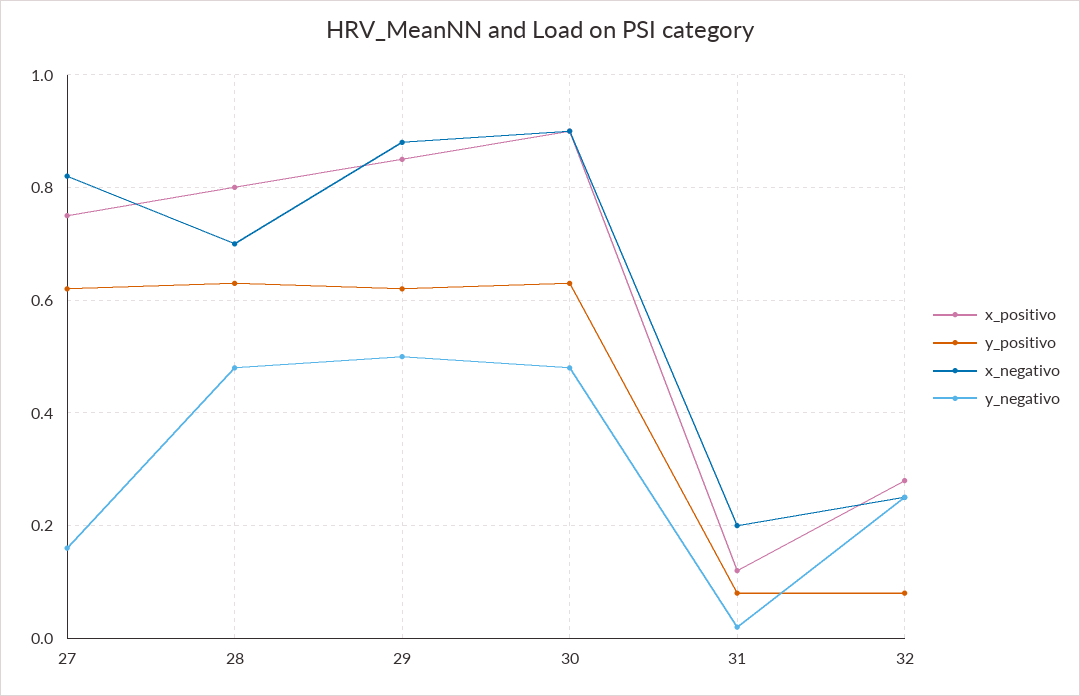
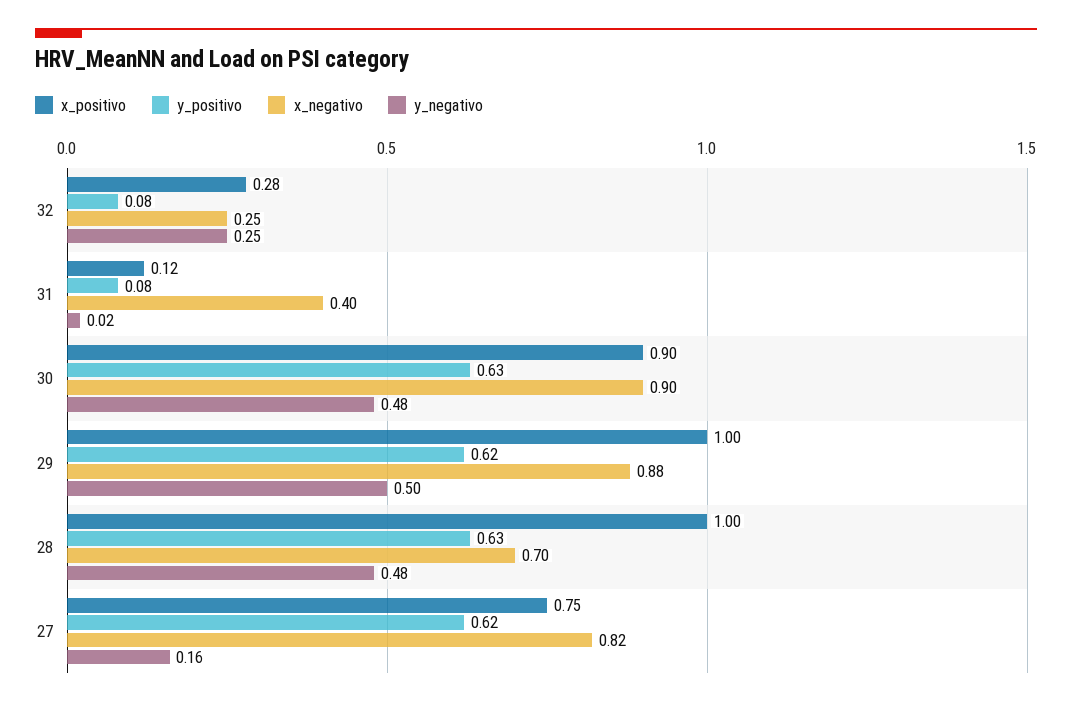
x_positivo, 28: 0.8 -> 1
x_positivo, 29: 0.85 -> 1
x_negativo, 31: 0.2 -> 0.4

